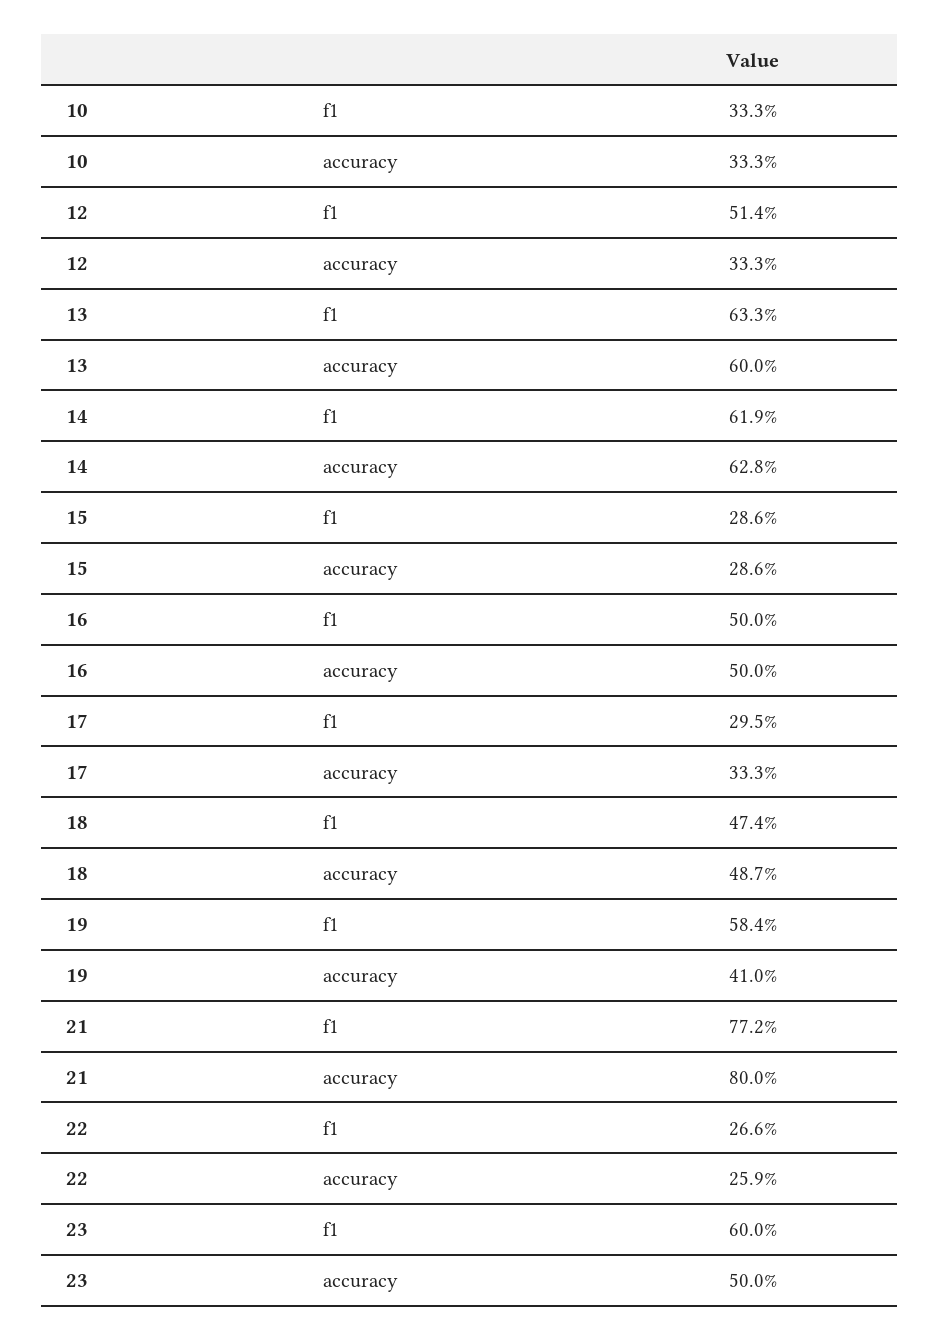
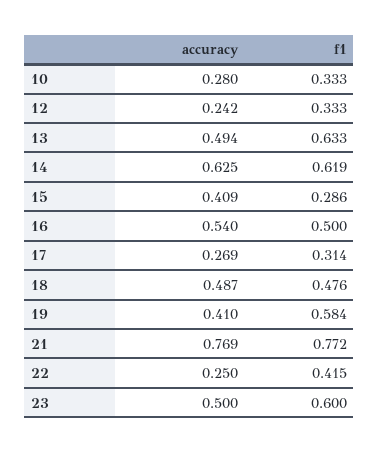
10, accuracy: 0.333 -> 0.28
12, f1: 0.514 -> 0.333
12, accuracy: 0.333 -> 0.242
13, accuracy: 0.6 -> 0.494
14, accuracy: 0.628 -> 0.625
15, accuracy: 0.286 -> 0.409
16, accuracy: 0.5 -> 0.54
17, f1: 0.295 -> 0.314
17, accuracy: 0.333 -> 0.269
18, f1: 0.474 -> 0.476
21, accuracy: 0.8 -> 0.769
22, f1: 0.266 -> 0.415
22, accuracy: 0.259 -> 0.25

